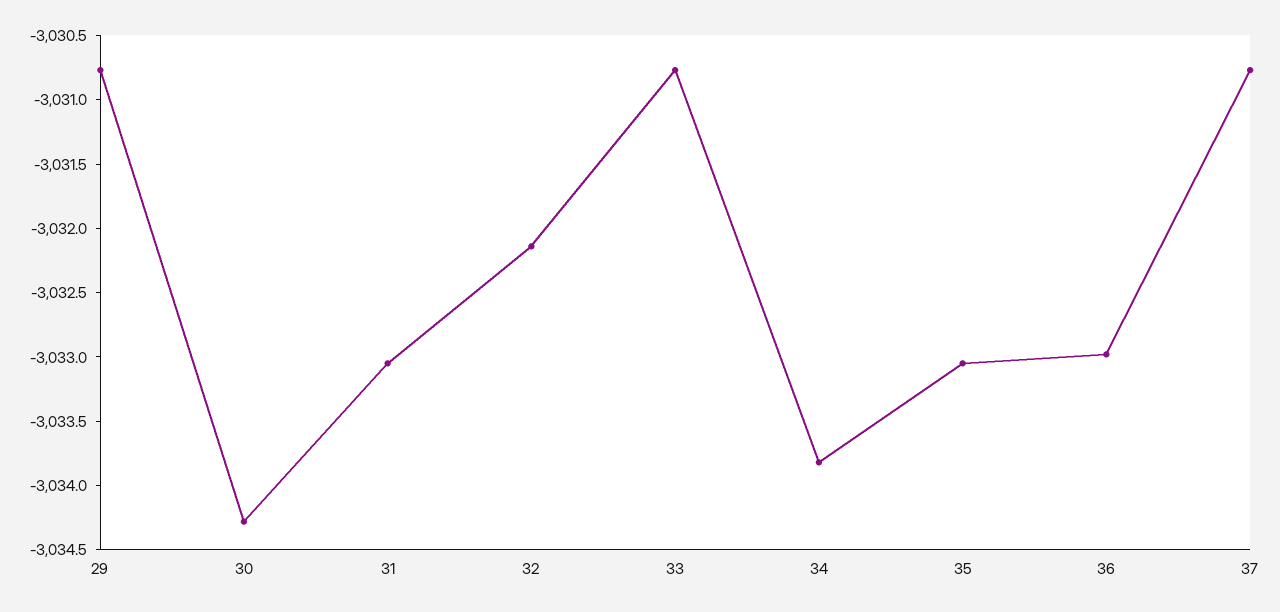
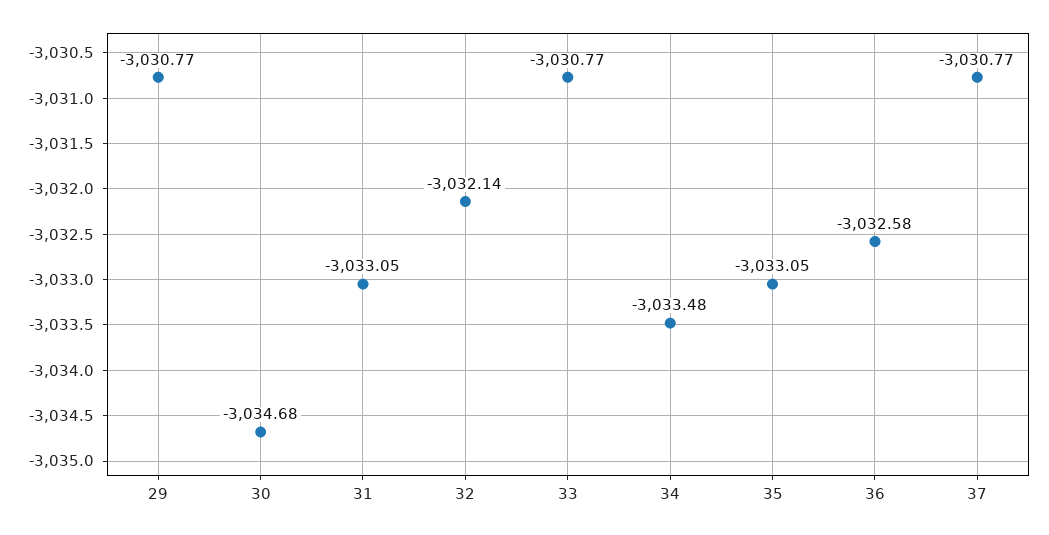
30: -3034.3 -> -3034.68
34: -3033.8 -> -3033.48
36: -3033 -> -3032.58

